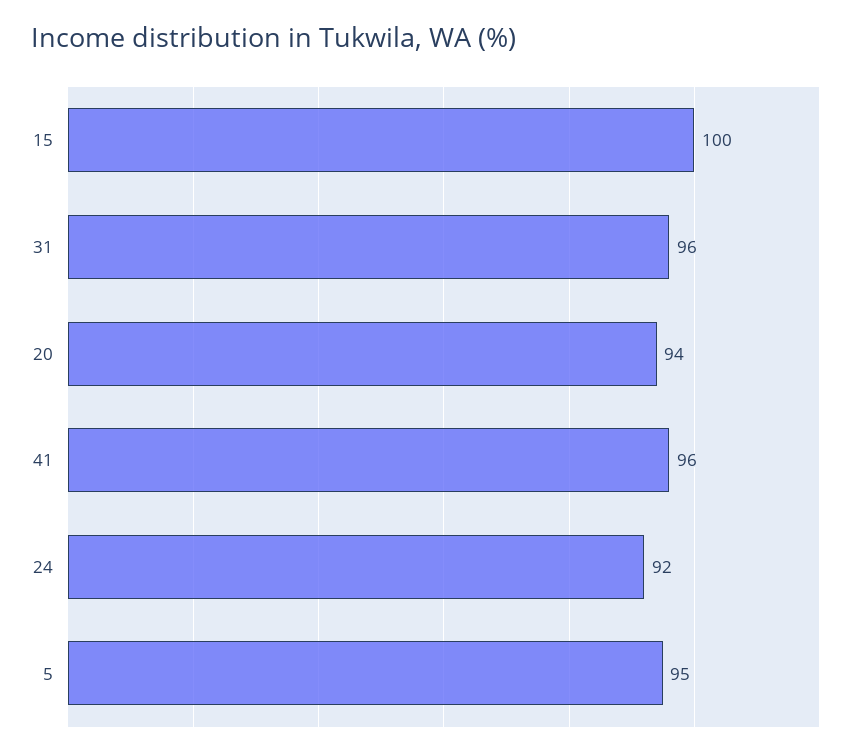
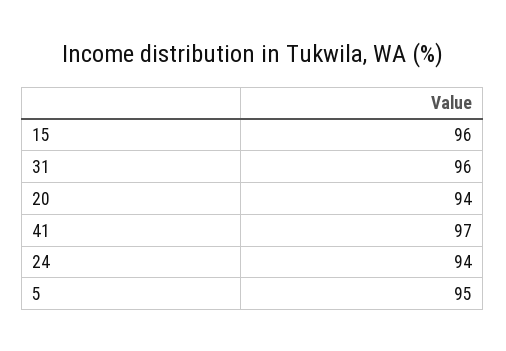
15: 100 -> 96
41: 96 -> 97
24: 92 -> 94

